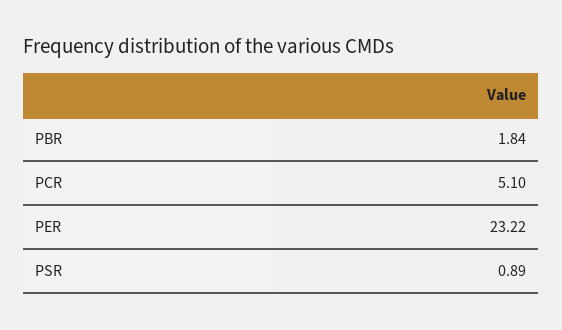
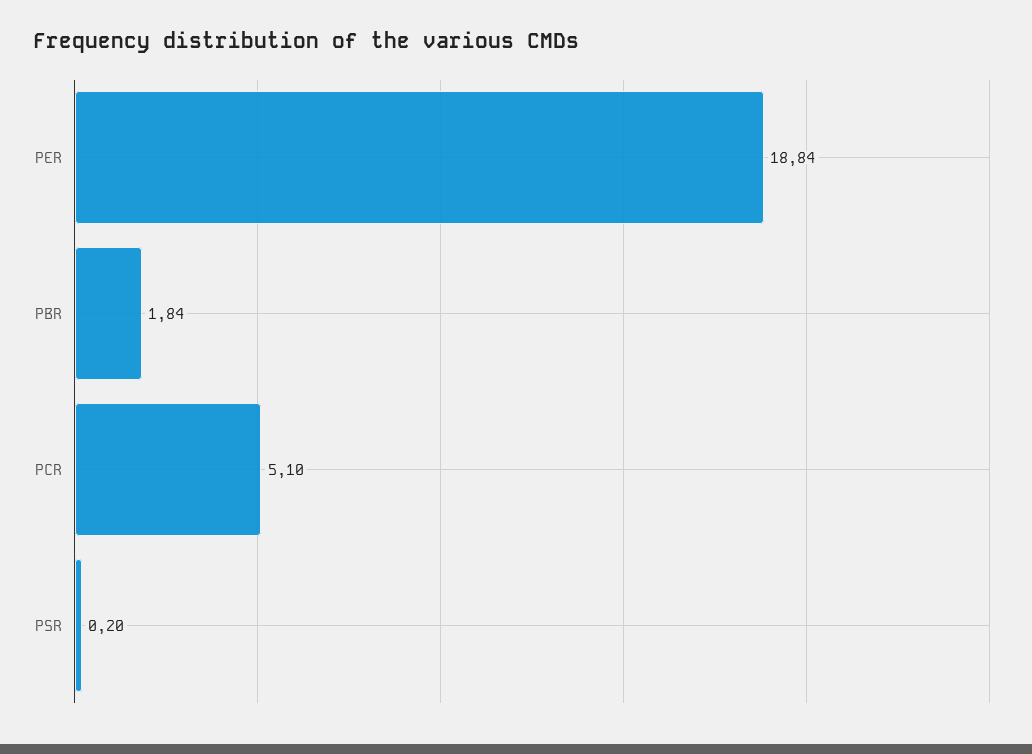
PER: 23.22 -> 18.84
PSR: 0.89 -> 0.2

